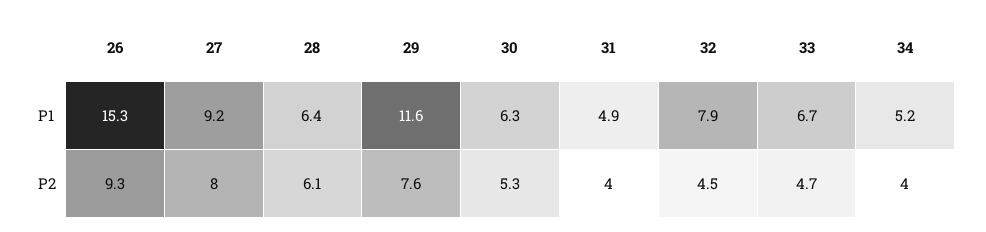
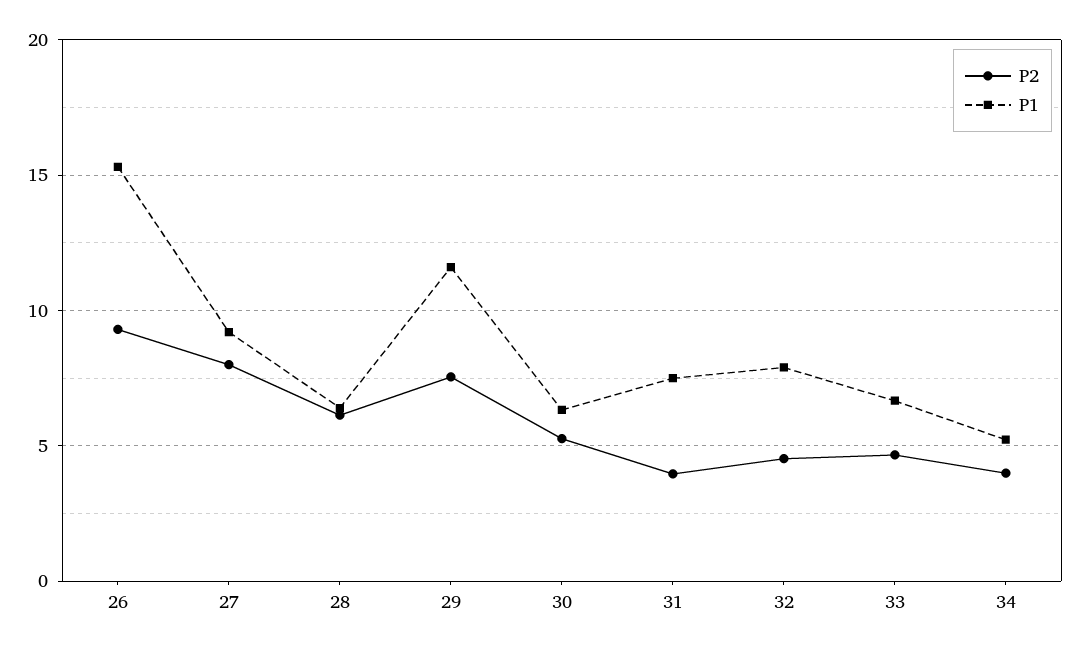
P1, 31: 4.9 -> 7.5

